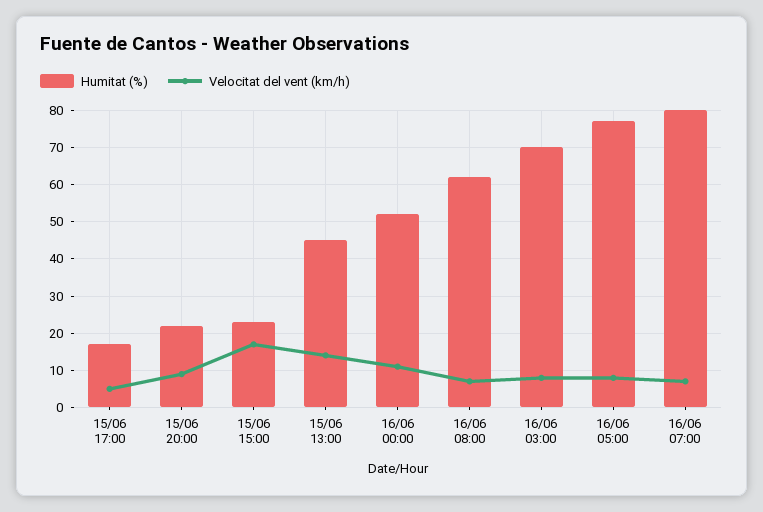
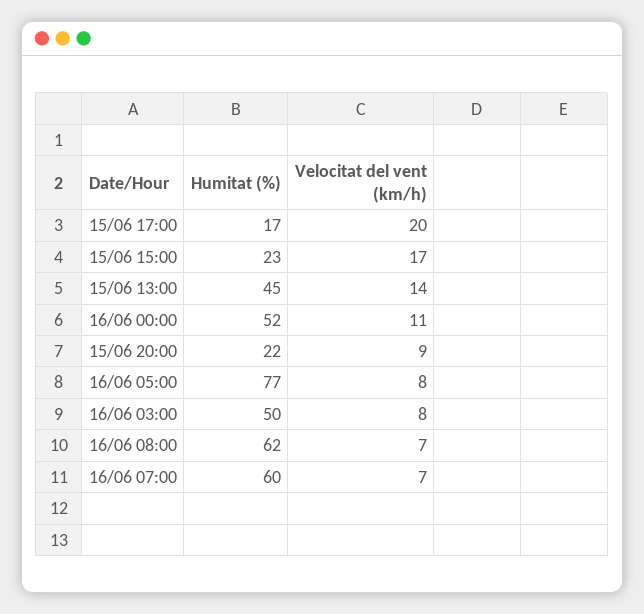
Velocitat del vent (km/h), 15/06 17:00: 5 -> 20
Humitat (%), 16/06 03:00: 70 -> 50
Humitat (%), 16/06 07:00: 80 -> 60

